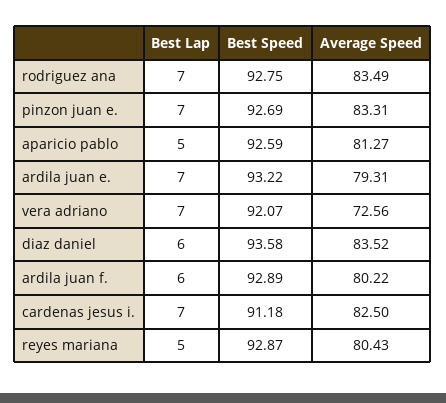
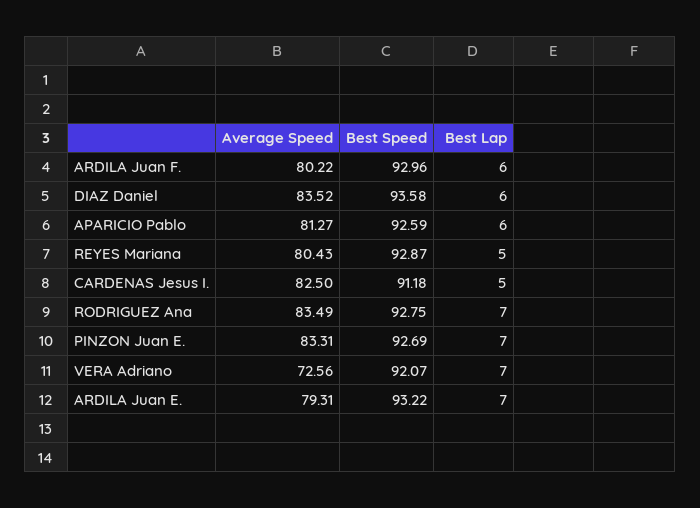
Best Lap, aparicio pablo: 5 -> 6
Best Speed, ardila juan f.: 92.89 -> 92.96
Best Lap, cardenas jesus i.: 7 -> 5

